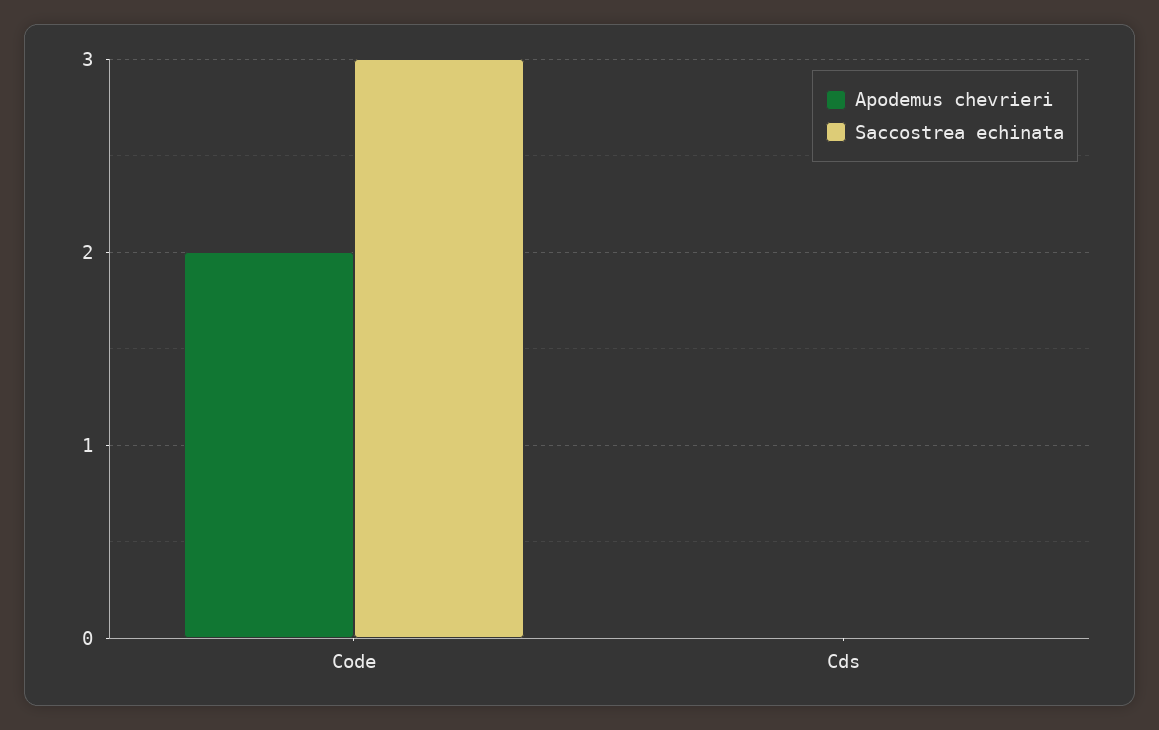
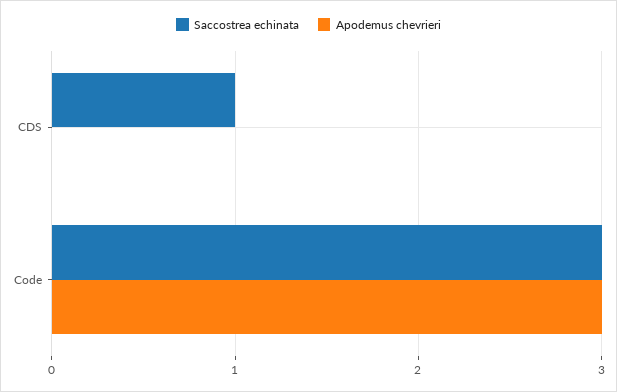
Apodemus chevrieri, Code: 2 -> 3
Saccostrea echinata, Cds: 0 -> 1

